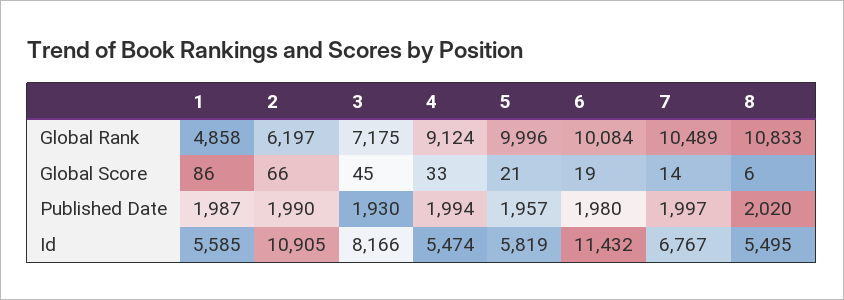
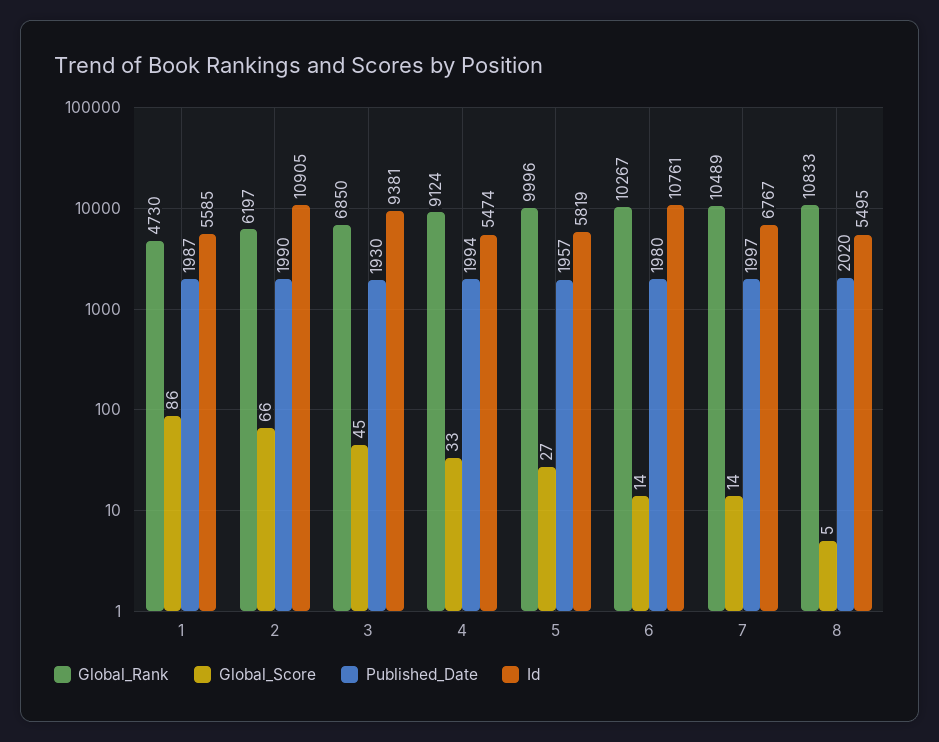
Global Rank, 1: 4858 -> 4730
Global Rank, 3: 7175 -> 6850
Global Rank, 6: 10084 -> 10267
Global Score, 5: 21 -> 27
Global Score, 6: 19 -> 14
Global Score, 8: 6 -> 5
Id, 3: 8166 -> 9381
Id, 6: 11432 -> 10761

